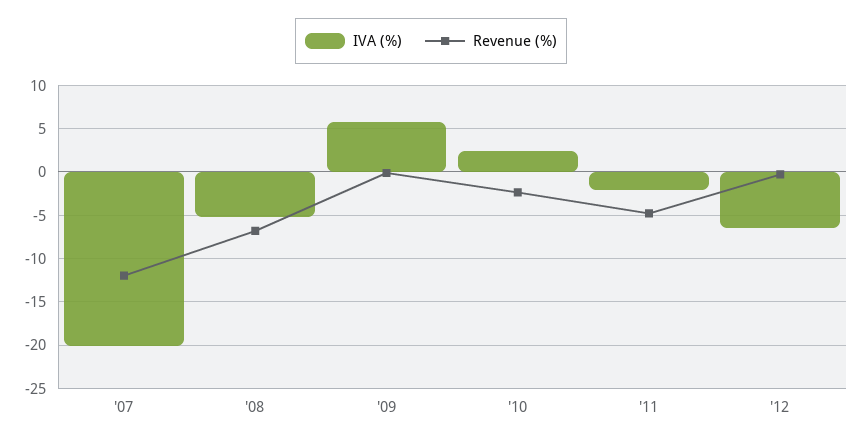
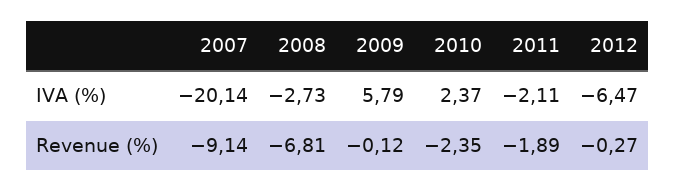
Revenue (%), '07: -12 -> -9.14
IVA (%), '08: -5 -> -2.73
Revenue (%), '11: -5 -> -1.89

